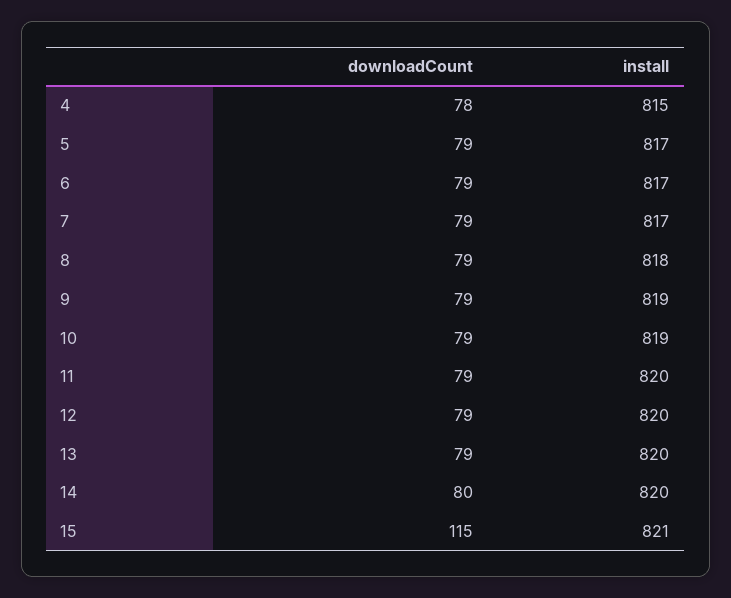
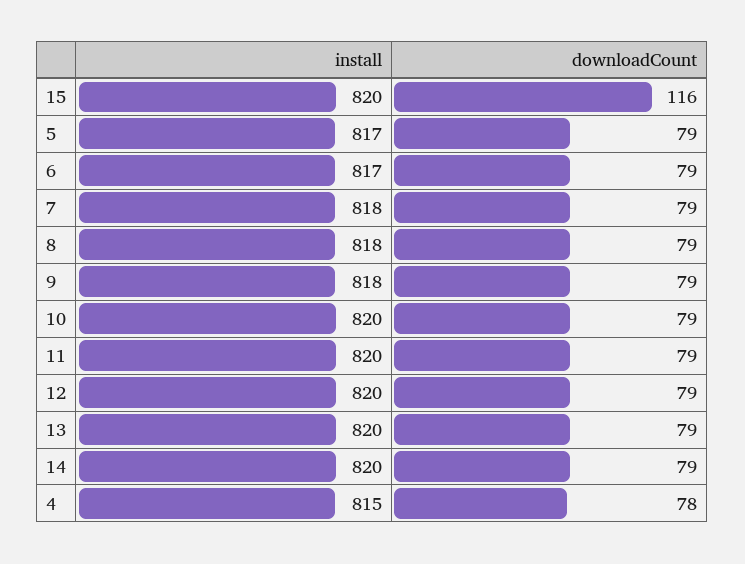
install, 7: 817 -> 818
install, 9: 819 -> 818
install, 10: 819 -> 820
downloadCount, 14: 80 -> 79
downloadCount, 15: 115 -> 116
install, 15: 821 -> 820

